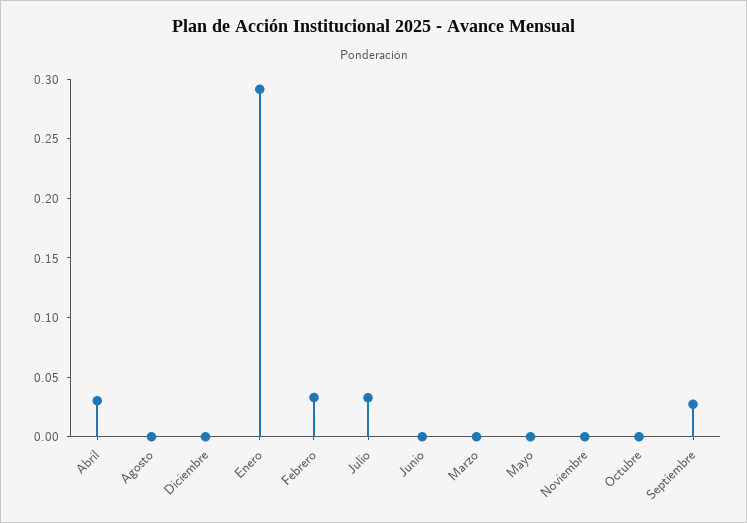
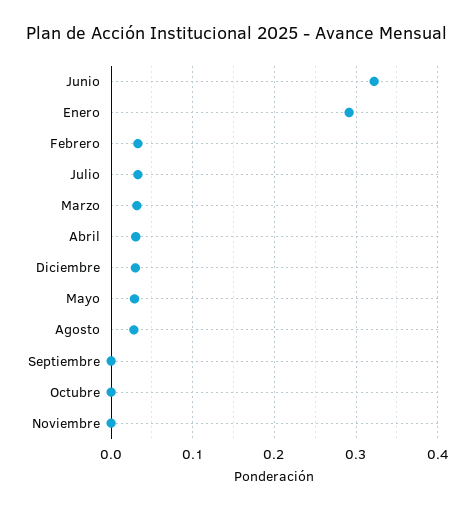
Agosto: 0 -> 0.03
Diciembre: 0 -> 0.03
Junio: 0 -> 0.32
Marzo: 0 -> 0.03
Mayo: 0 -> 0.03
Septiembre: 0.03 -> 0

